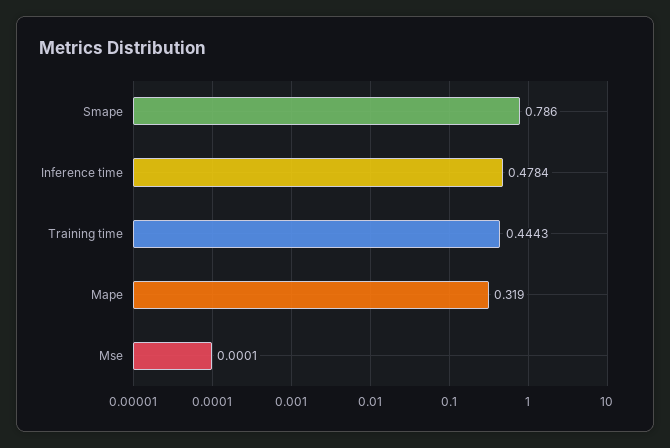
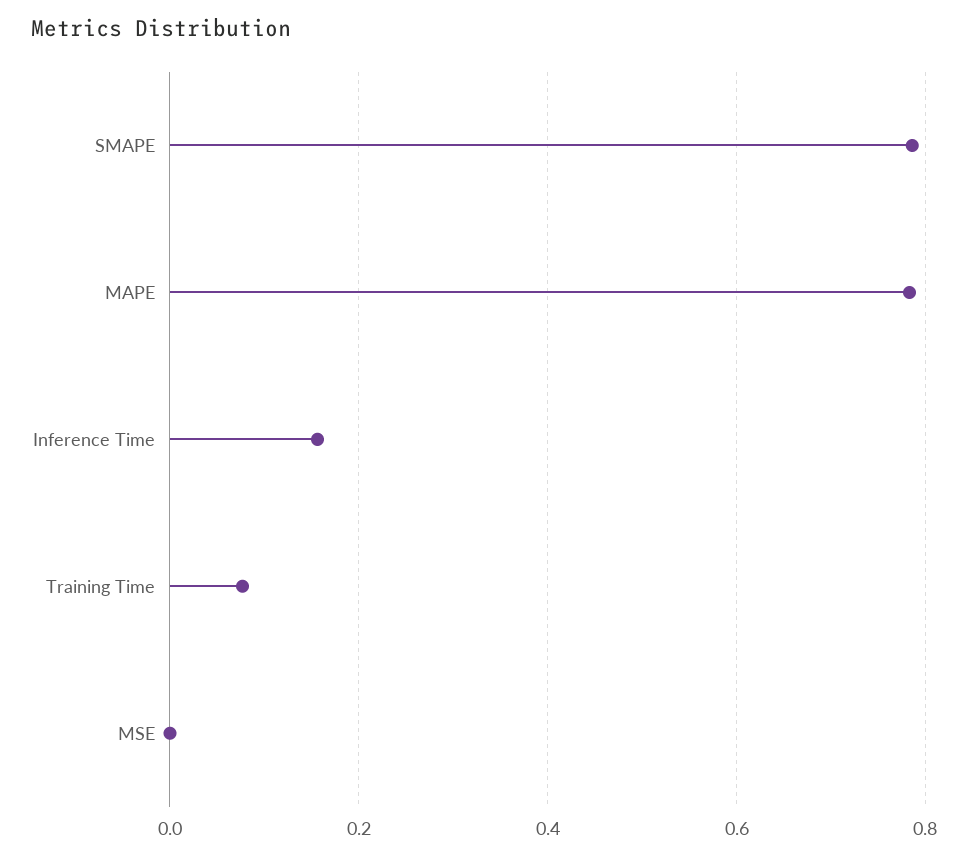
Inference time: 0.4784 -> 0.16
Training time: 0.4443 -> 0.08
Mape: 0.319 -> 0.78

